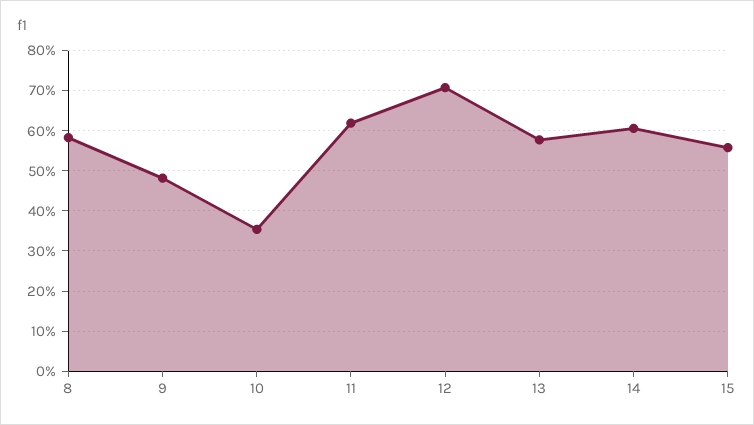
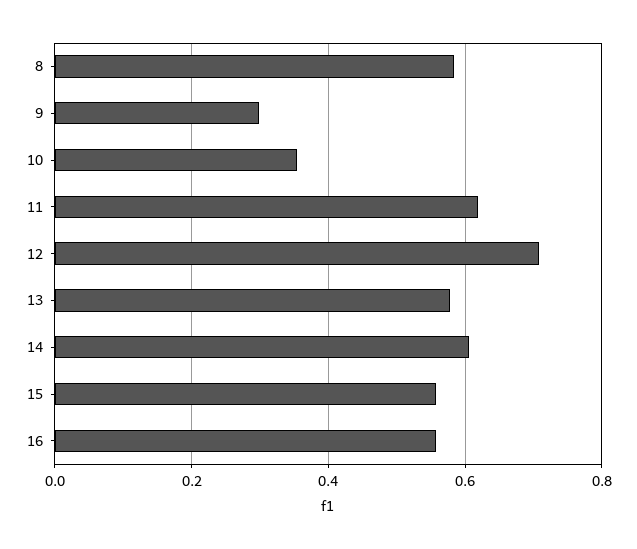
9: 0.48 -> 0.3
16: none -> 0.56

